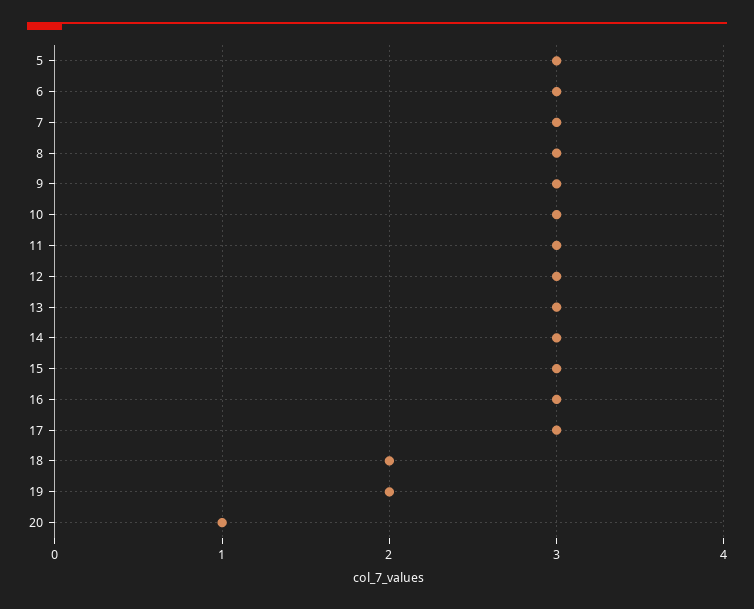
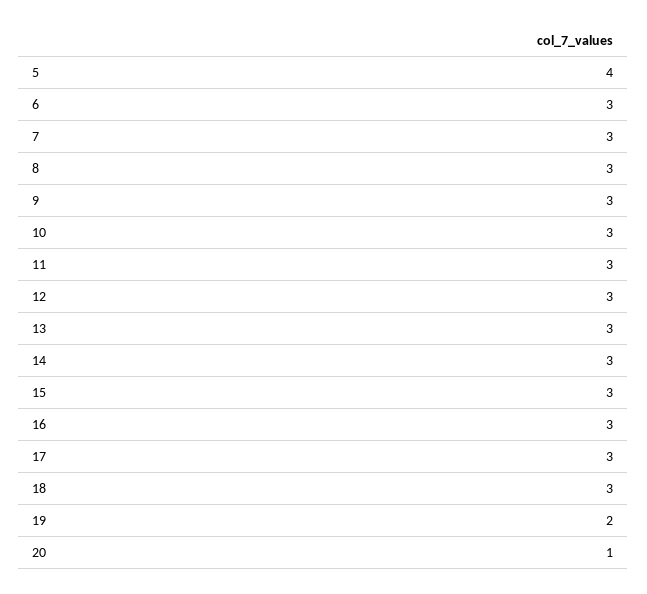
5: 3 -> 4
18: 2 -> 3

